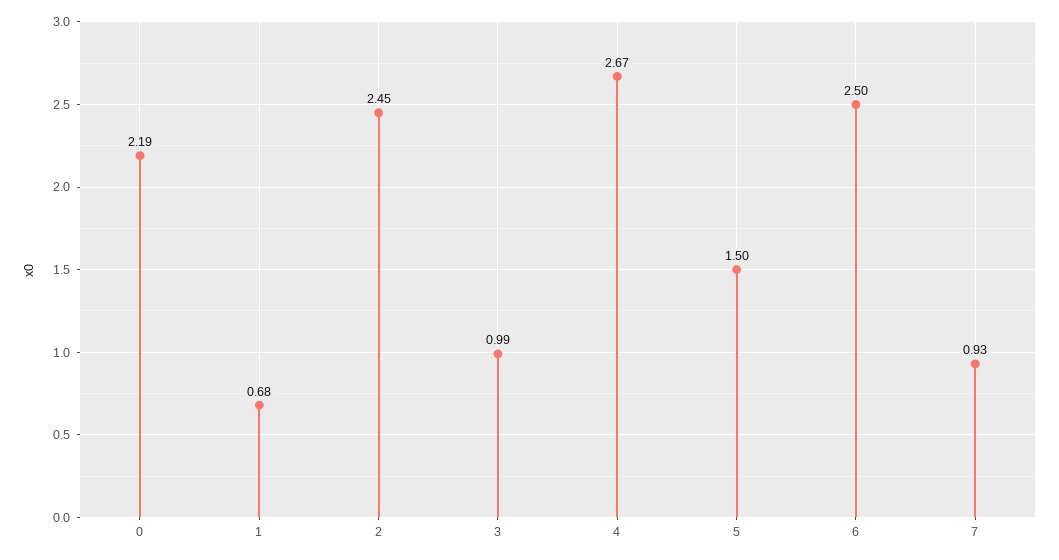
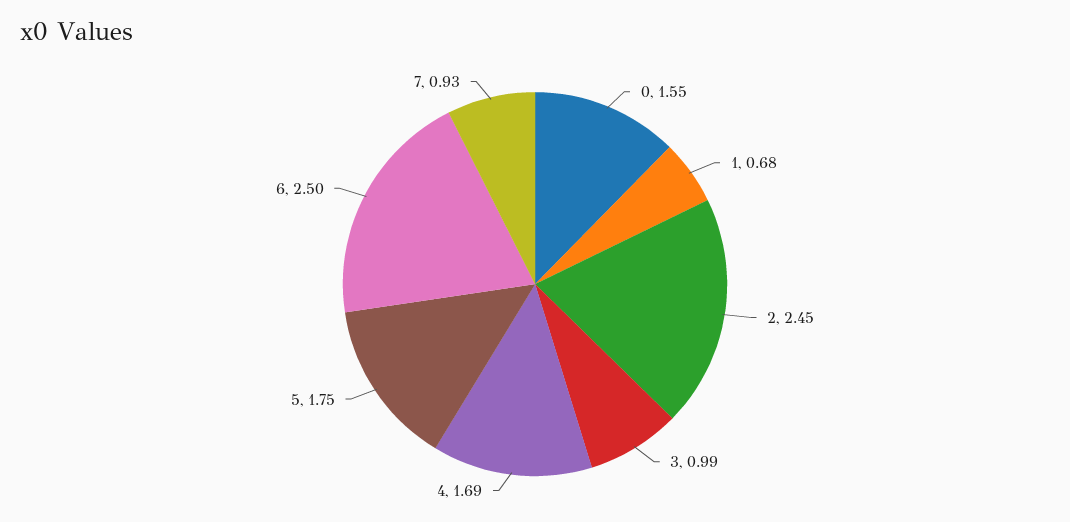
0: 2.19 -> 1.55
4: 2.67 -> 1.69
5: 1.5 -> 1.75

